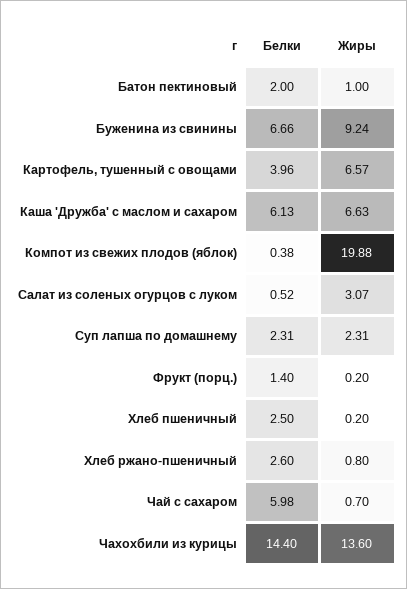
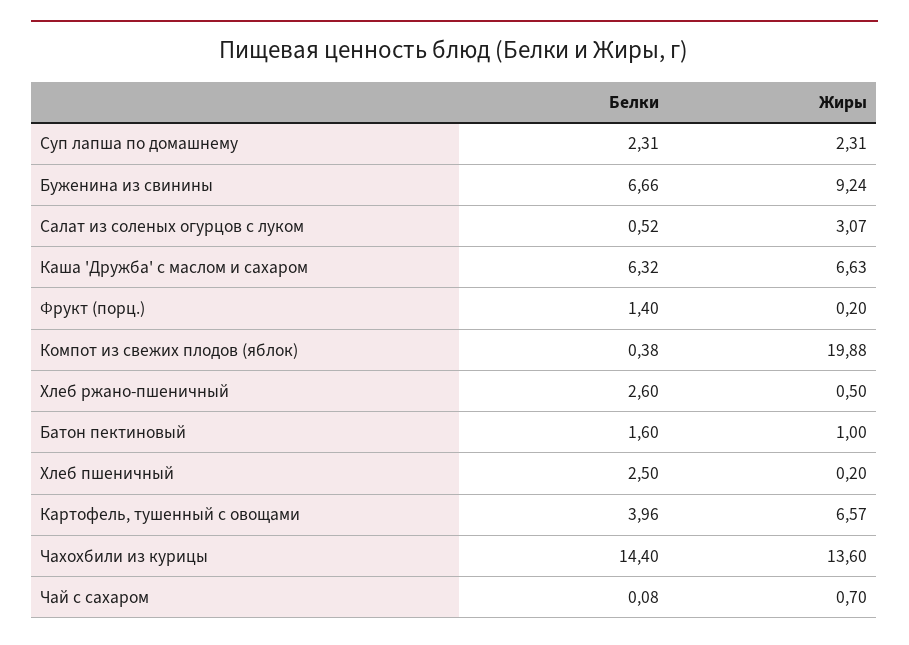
Белки, Батон пектиновый: 2 -> 1.6
Белки, Каша 'Дружба' с маслом и сахаром: 6.13 -> 6.32
Жиры, Хлеб ржано-пшеничный: 0.8 -> 0.5
Белки, Чай с сахаром: 5.98 -> 0.08

